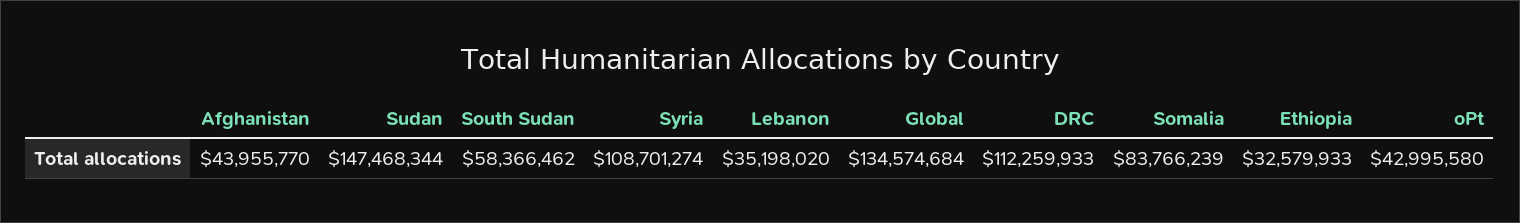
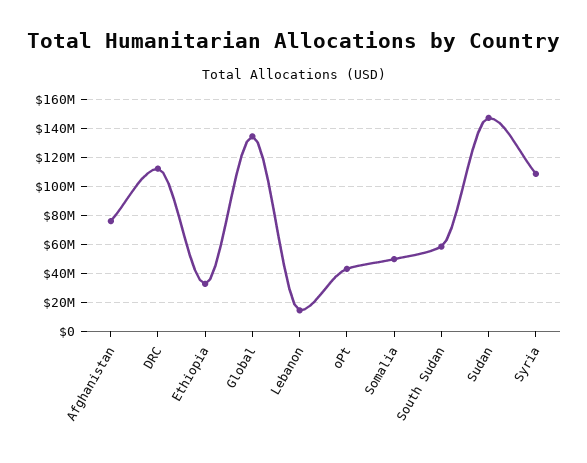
Afghanistan: 43955770 -> 75000000
Lebanon: 35198020 -> 15000000
Somalia: 83766239 -> 50000000

